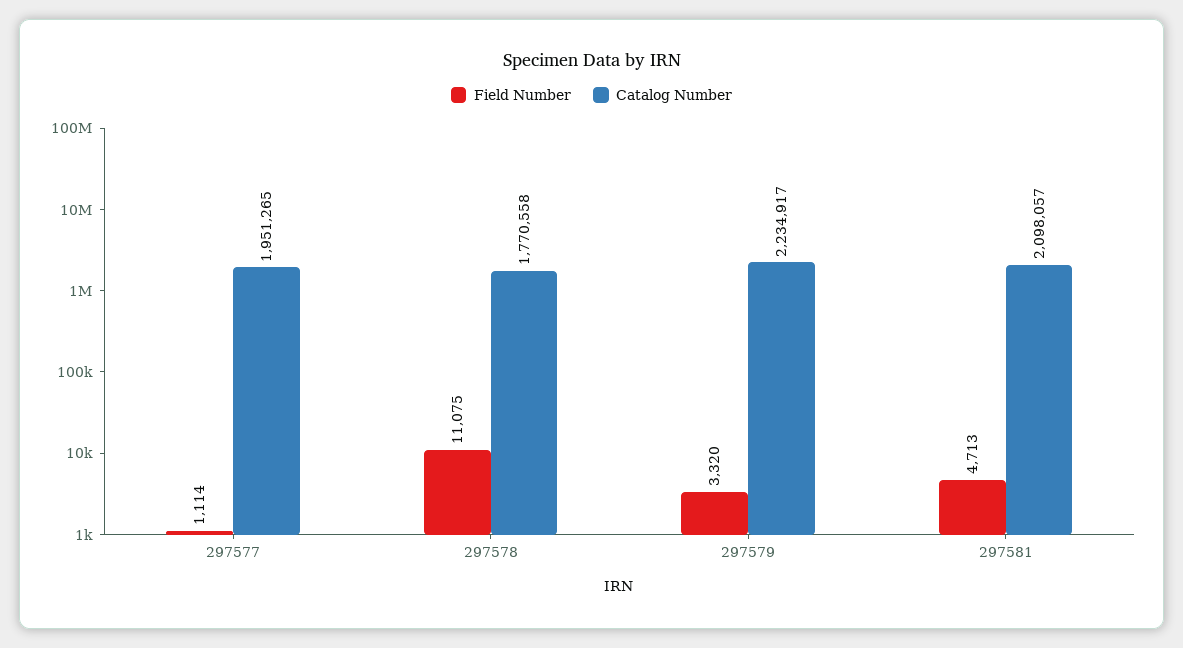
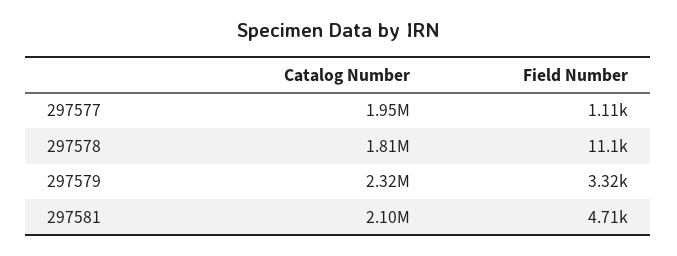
Catalog Number, 297578: 1770558 -> 1810000
Catalog Number, 297579: 2234917 -> 2320000

